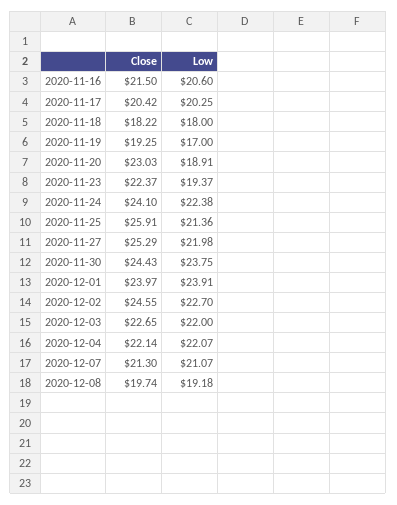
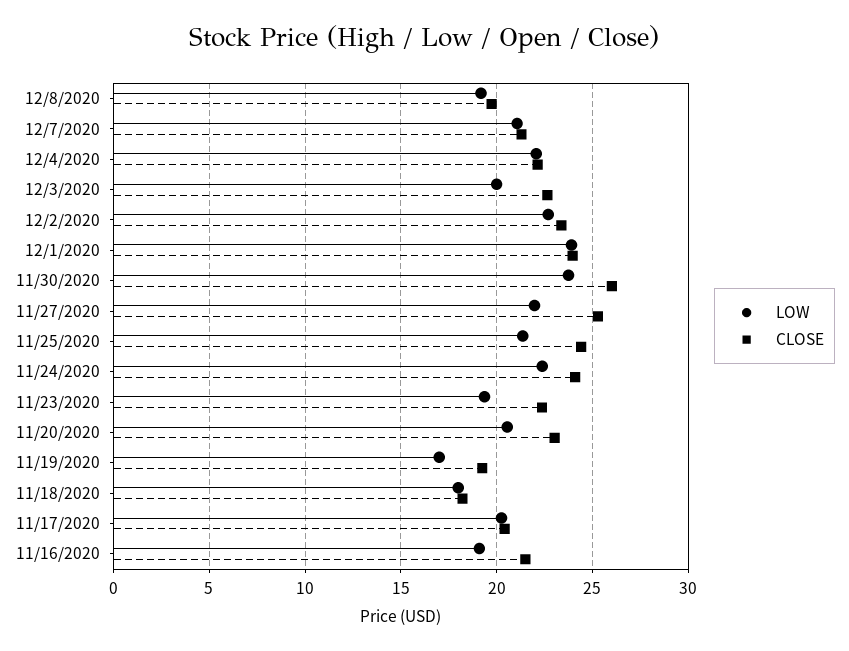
Low, 2020-11-16: 20.6 -> 19
Low, 2020-11-20: 18.91 -> 20.5
Close, 2020-11-25: 25.91 -> 24.5
Close, 2020-11-30: 24.43 -> 26
Close, 2020-12-02: 24.55 -> 23.5
Low, 2020-12-03: 22 -> 20

